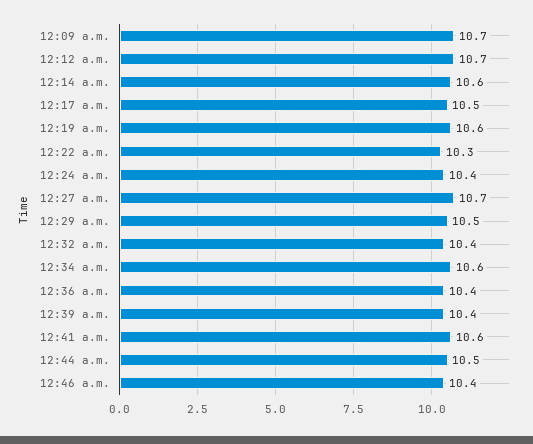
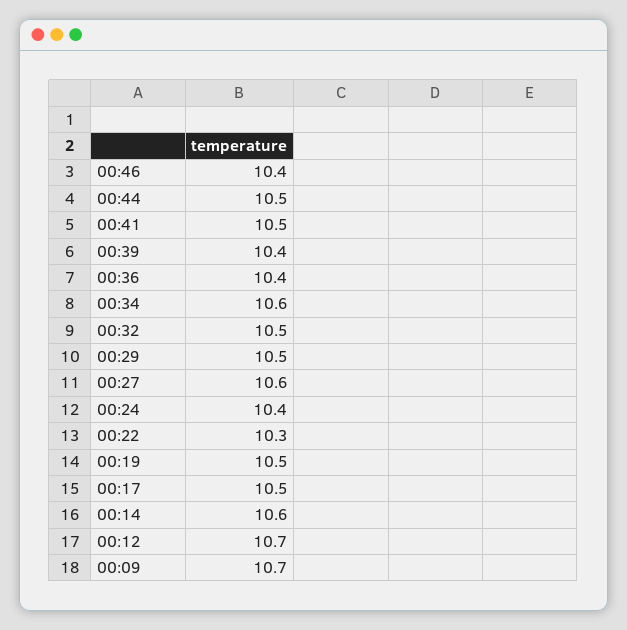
12:19 a.m.: 10.6 -> 10.5
12:27 a.m.: 10.7 -> 10.6
12:32 a.m.: 10.4 -> 10.5
12:41 a.m.: 10.6 -> 10.5

